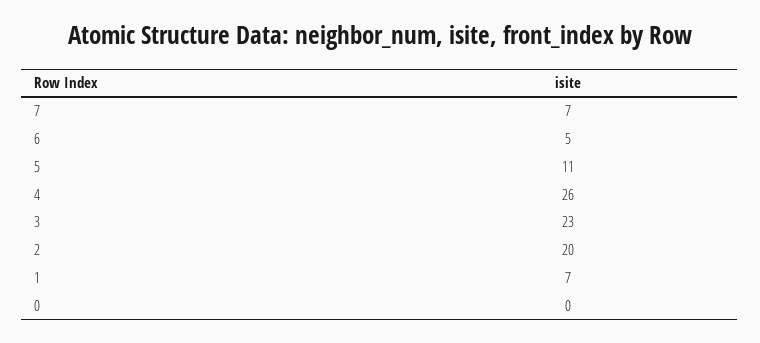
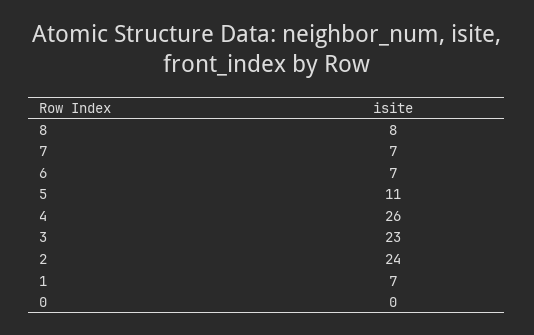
6: 5 -> 7
2: 20 -> 24
8: none -> 8

